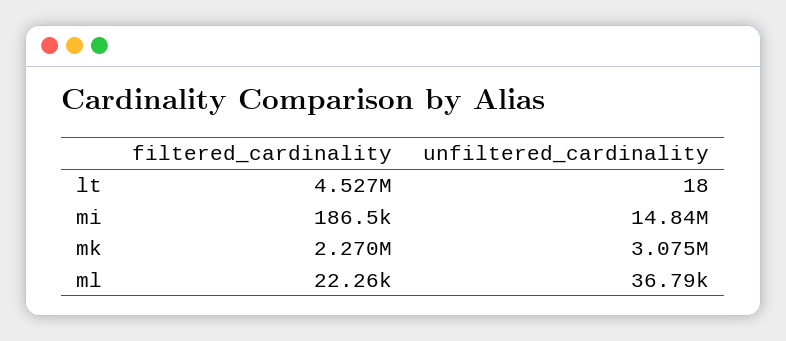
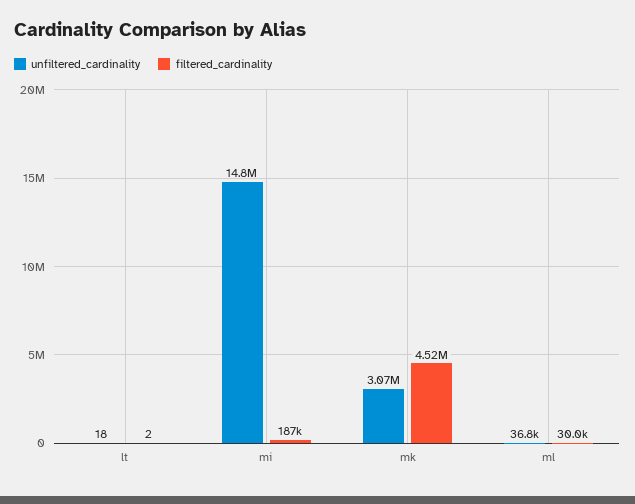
filtered_cardinality, lt: 4527000 -> 2
filtered_cardinality, mk: 2270000 -> 4520000
filtered_cardinality, ml: 22260 -> 30000

